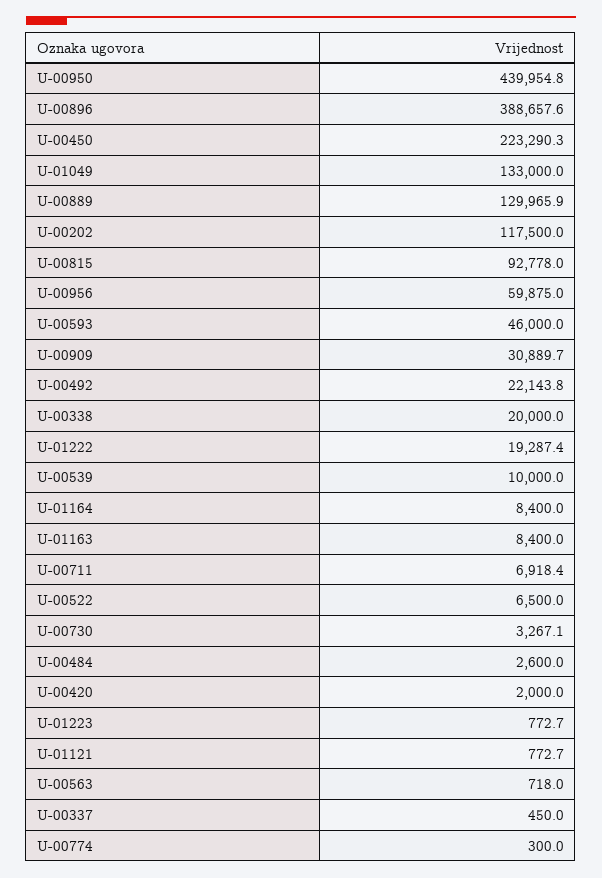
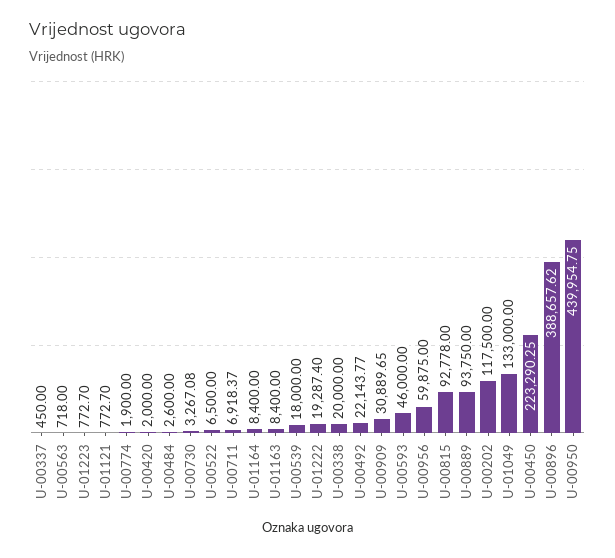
U-00889: 129965.9 -> 93750
U-00539: 10000 -> 18000
U-00774: 300 -> 1900

